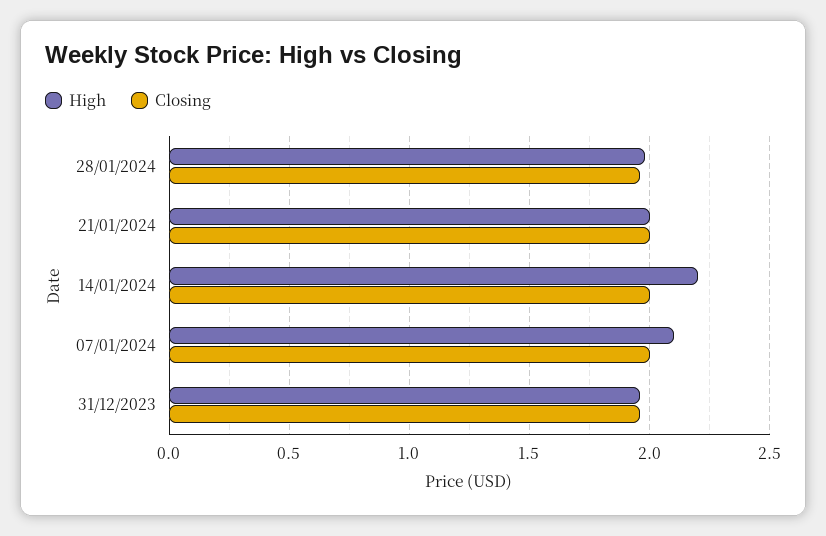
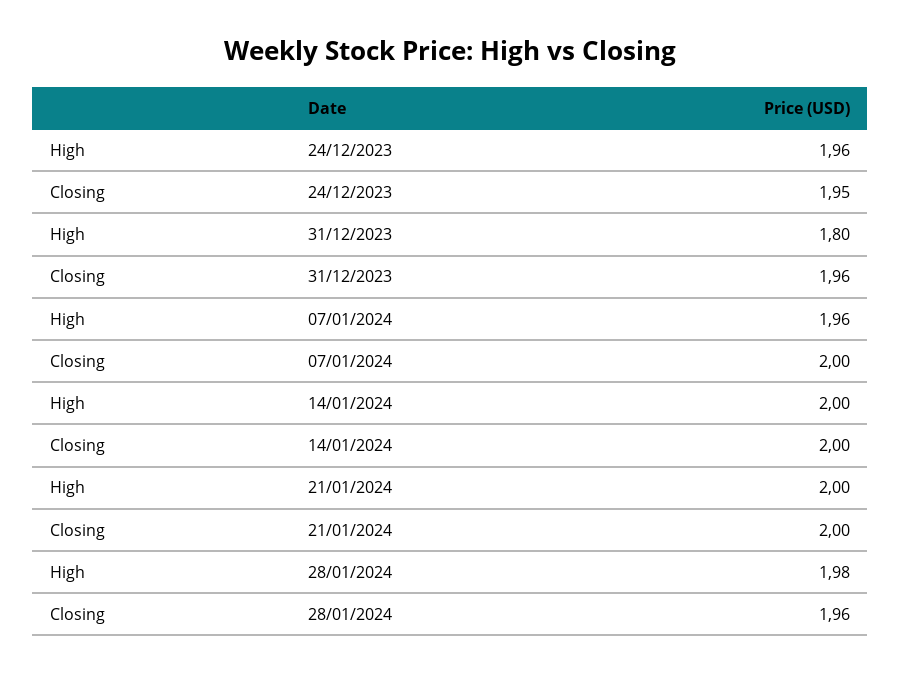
High, 14/01/2024: 2.2 -> 2
High, 07/01/2024: 2.1 -> 1.96
High, 31/12/2023: 1.95 -> 1.8
High, 24/12/2023: none -> 1.96
Closing, 24/12/2023: none -> 1.95

